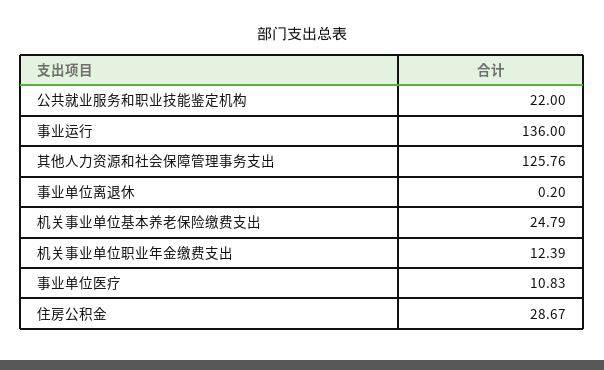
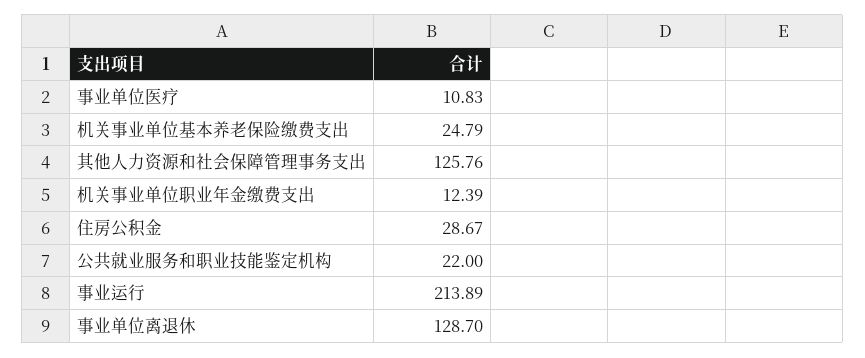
事业运行: 136 -> 213.89
事业单位离退休: 0.2 -> 128.7

